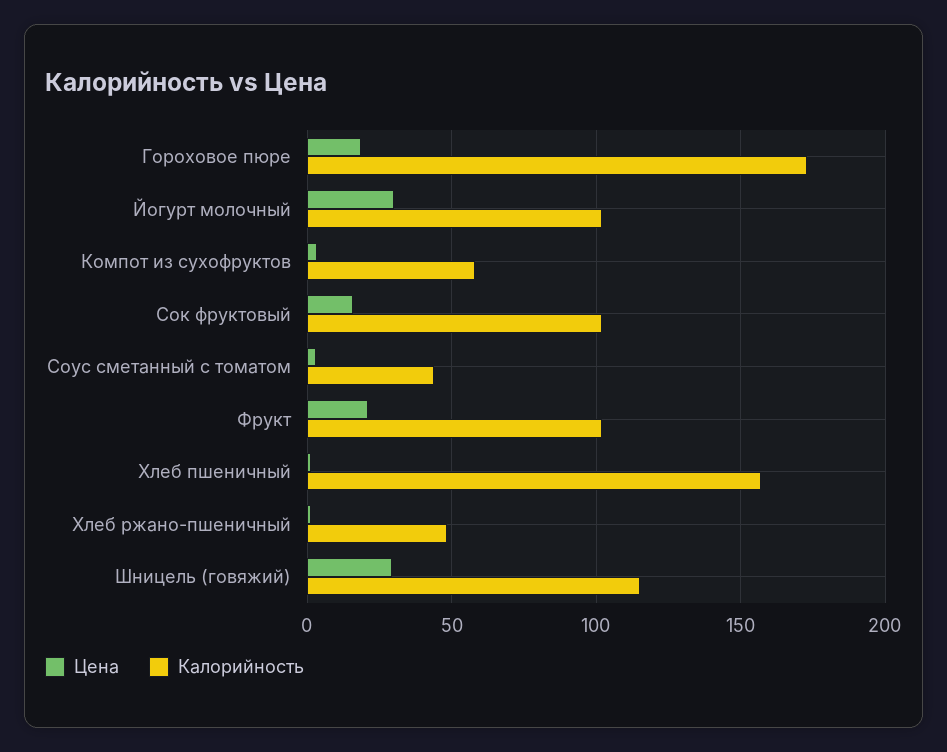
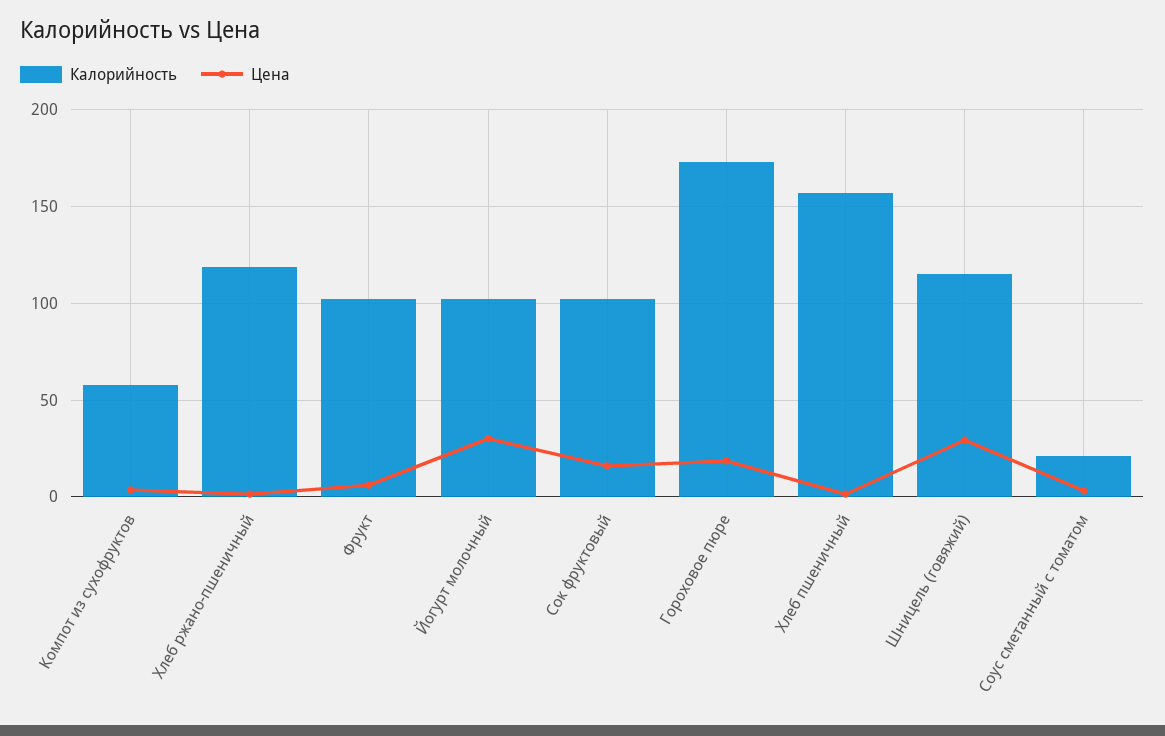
Калорийность, Соус сметанный с томатом: 45 -> 20
Цена, Фрукт: 20 -> 5
Калорийность, Хлеб ржано-пшеничный: 50 -> 120

